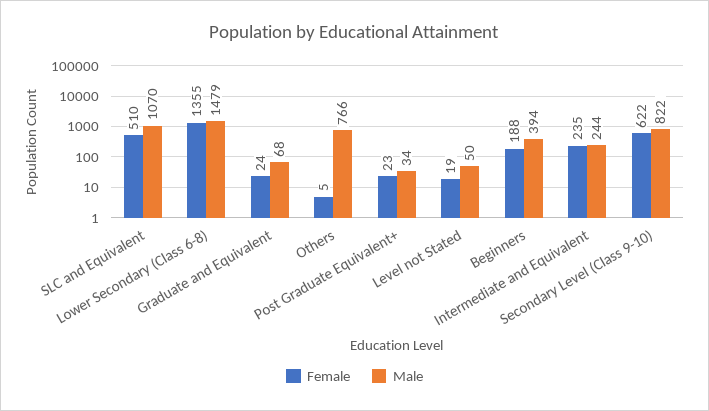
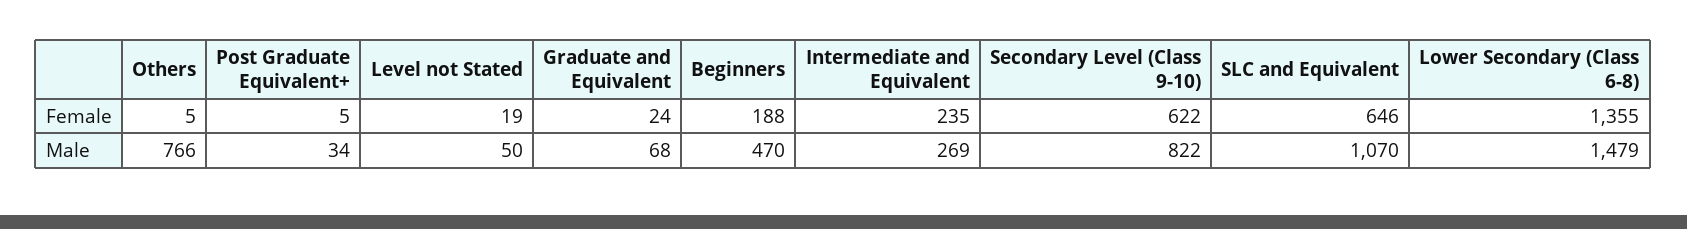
Female, SLC and Equivalent: 510 -> 646
Female, Post Graduate Equivalent+: 23 -> 5
Male, Beginners: 394 -> 470
Male, Intermediate and Equivalent: 244 -> 269

